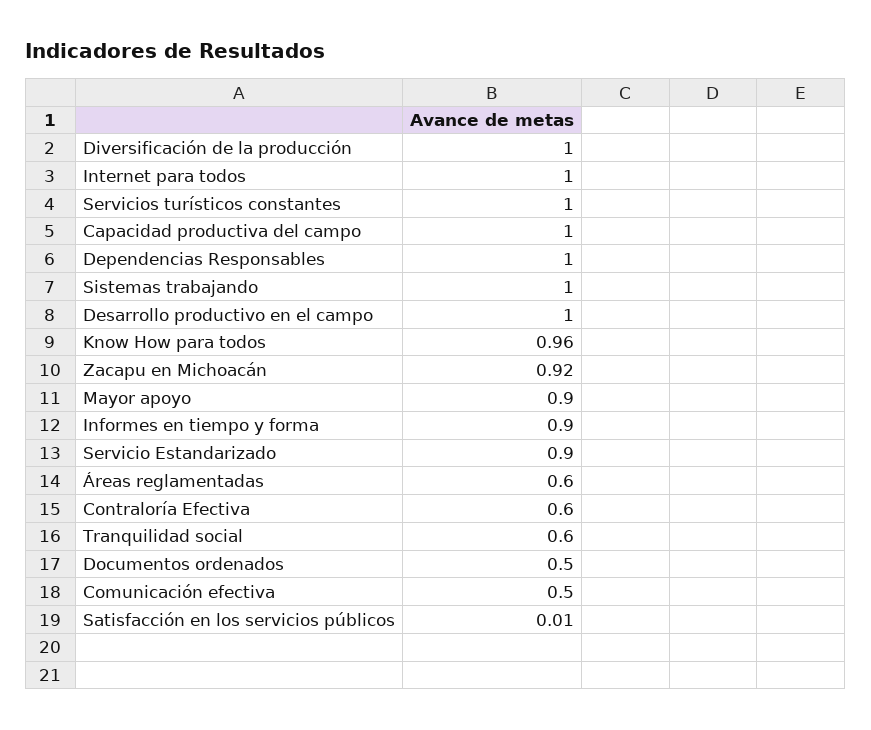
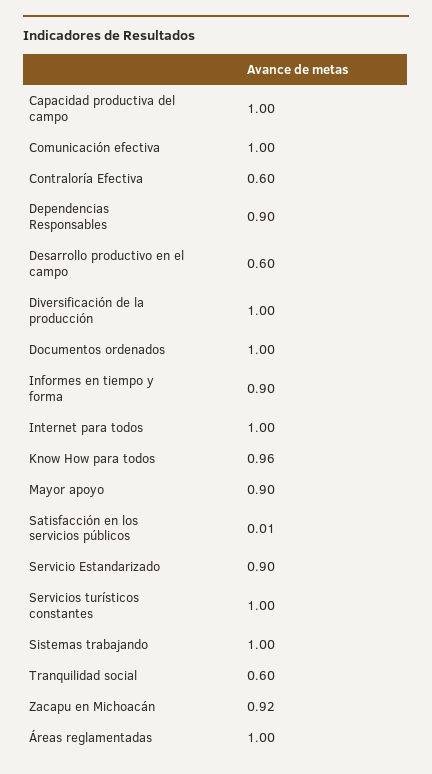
Dependencias Responsables: 1 -> 0.9
Desarrollo productivo en el campo: 1 -> 0.6
Áreas reglamentadas: 0.6 -> 1
Documentos ordenados: 0.5 -> 1
Comunicación efectiva: 0.5 -> 1

